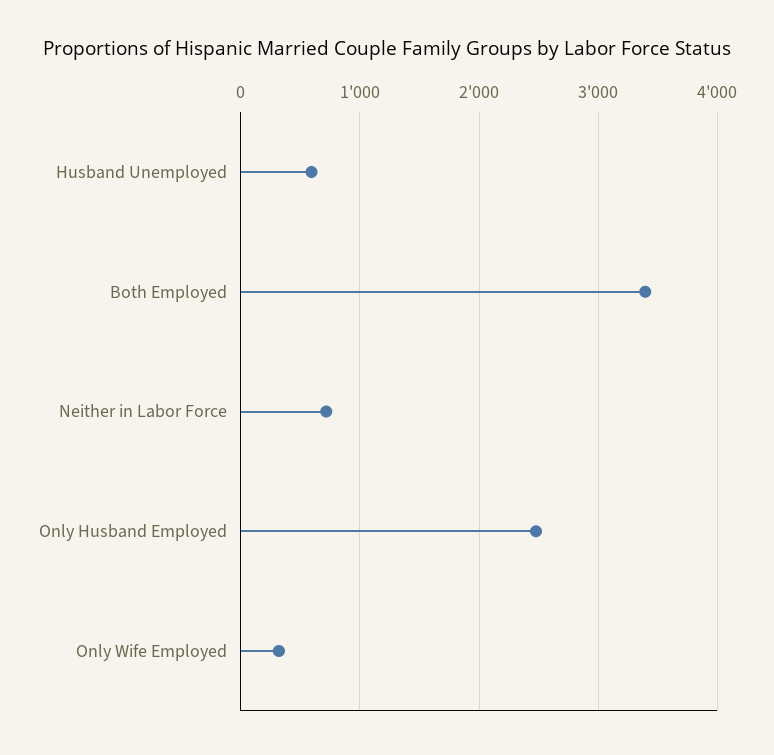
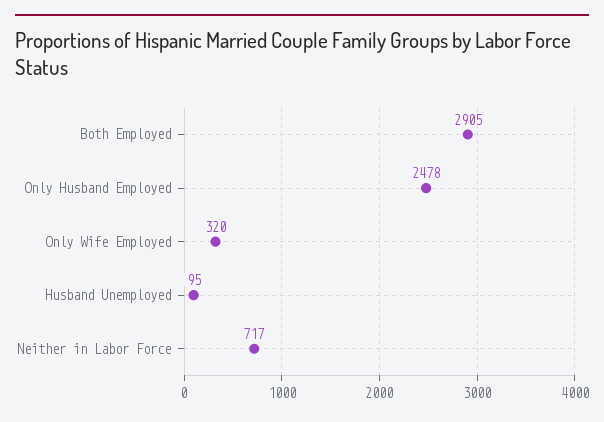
Husband Unemployed: 600 -> 95
Both Employed: 3400 -> 2905

